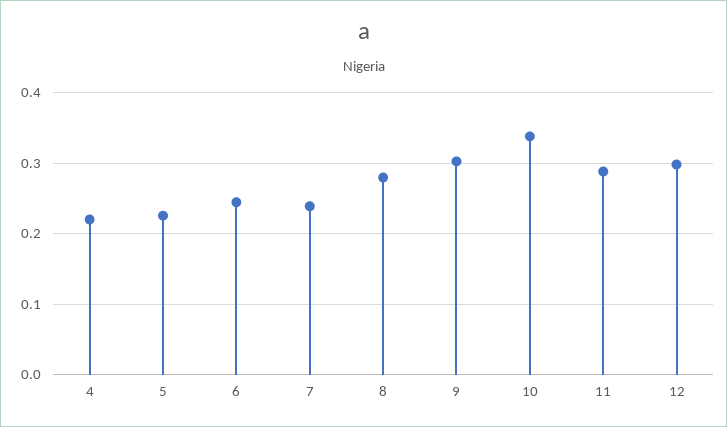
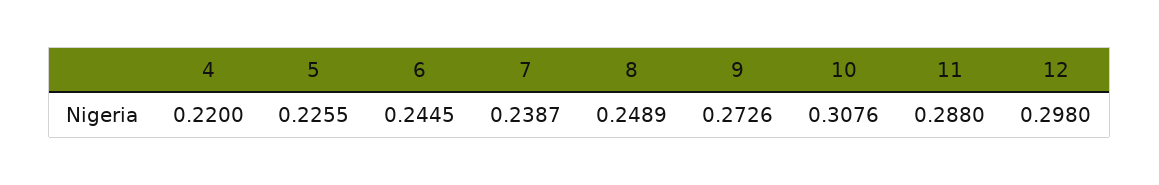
8: 0.28 -> 0.2489
9: 0.3 -> 0.2726
10: 0.34 -> 0.3076

